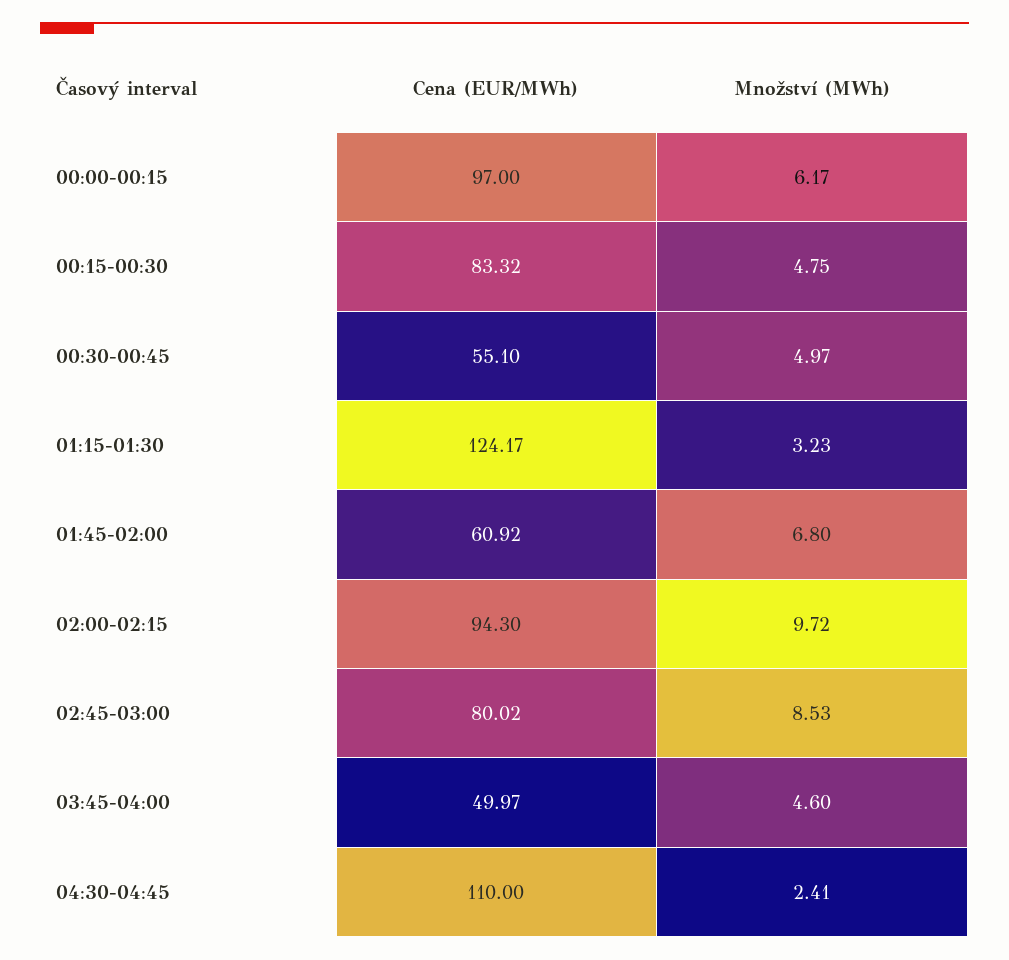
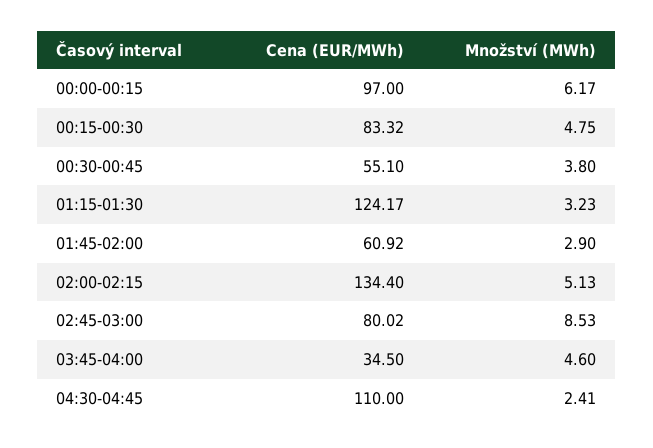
Množství (MWh), 00:30-00:45: 4.97 -> 3.8
Množství (MWh), 01:45-02:00: 6.8 -> 2.9
Cena (EUR/MWh), 02:00-02:15: 94.3 -> 134.4
Množství (MWh), 02:00-02:15: 9.72 -> 5.13
Cena (EUR/MWh), 03:45-04:00: 49.97 -> 34.5

